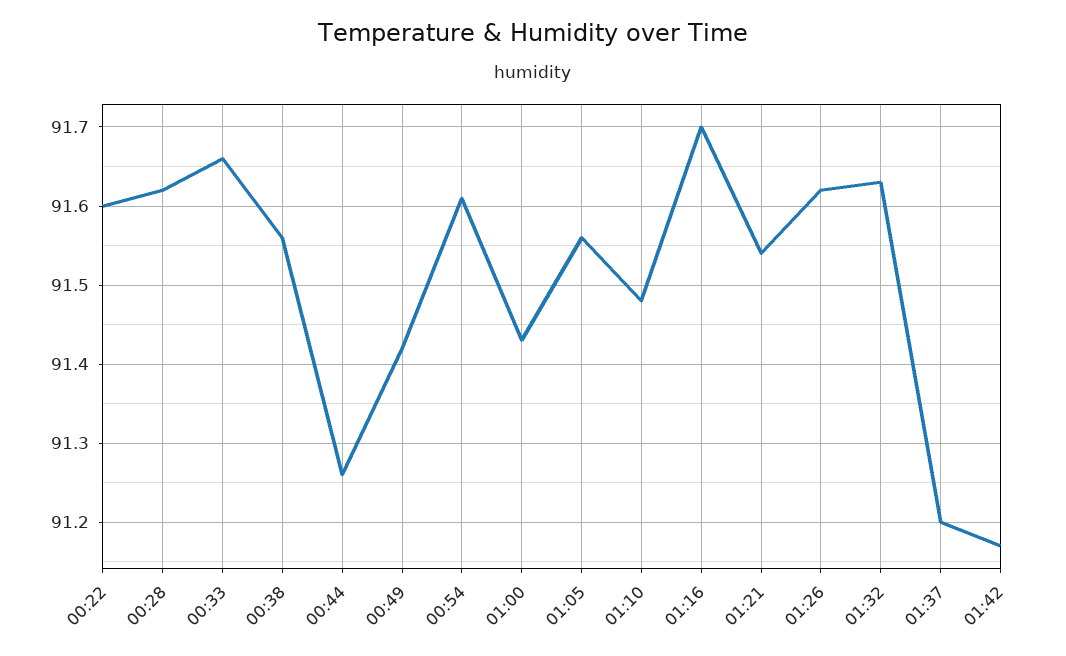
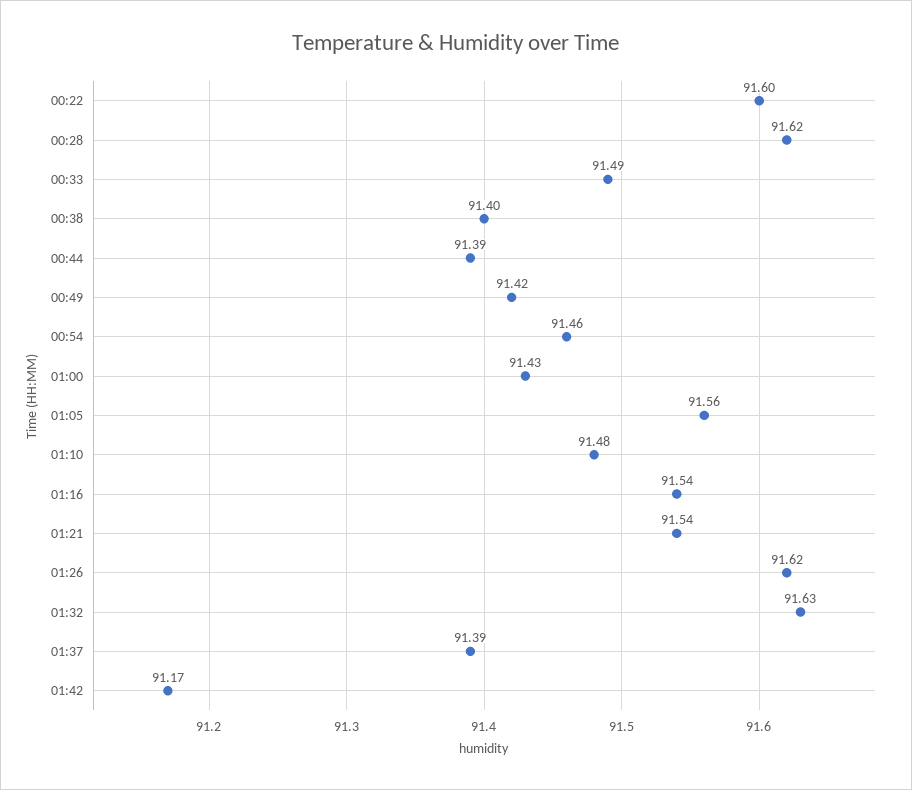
00:33: 91.66 -> 91.49
00:38: 91.56 -> 91.4
00:44: 91.26 -> 91.39
00:54: 91.61 -> 91.46
01:16: 91.7 -> 91.54
01:37: 91.2 -> 91.39

